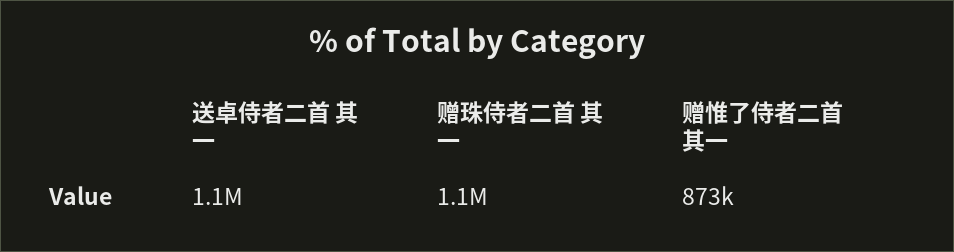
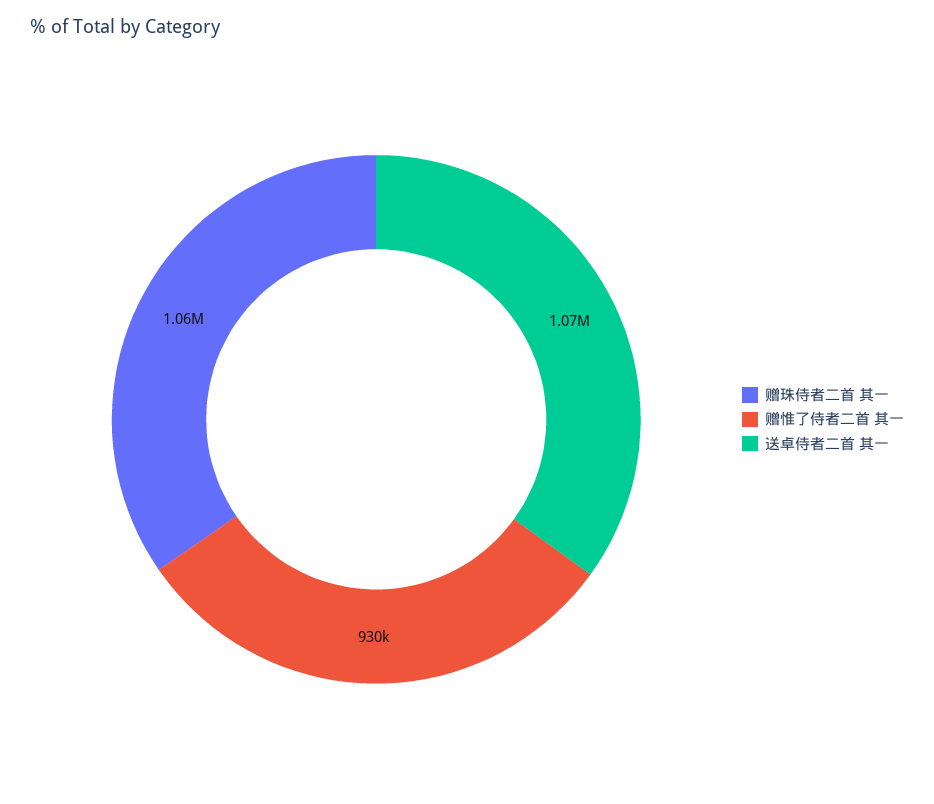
赠惟了侍者二首 其一: 873000 -> 930000

